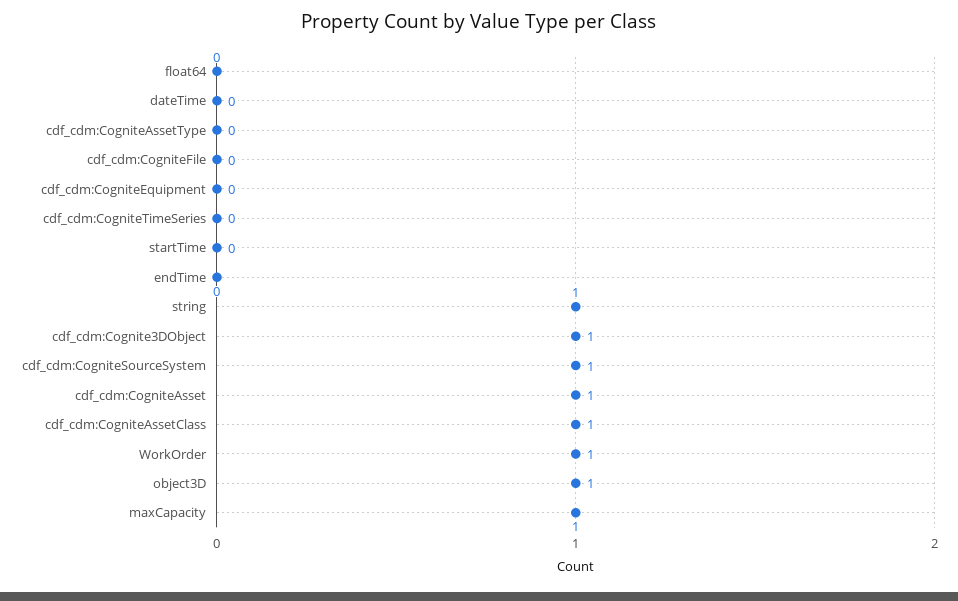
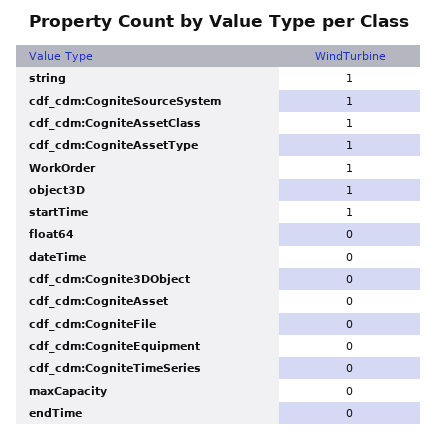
cdf_cdm:CogniteAssetType: 0 -> 1
startTime: 0 -> 1
cdf_cdm:Cognite3DObject: 1 -> 0
cdf_cdm:CogniteAsset: 1 -> 0
maxCapacity: 1 -> 0

